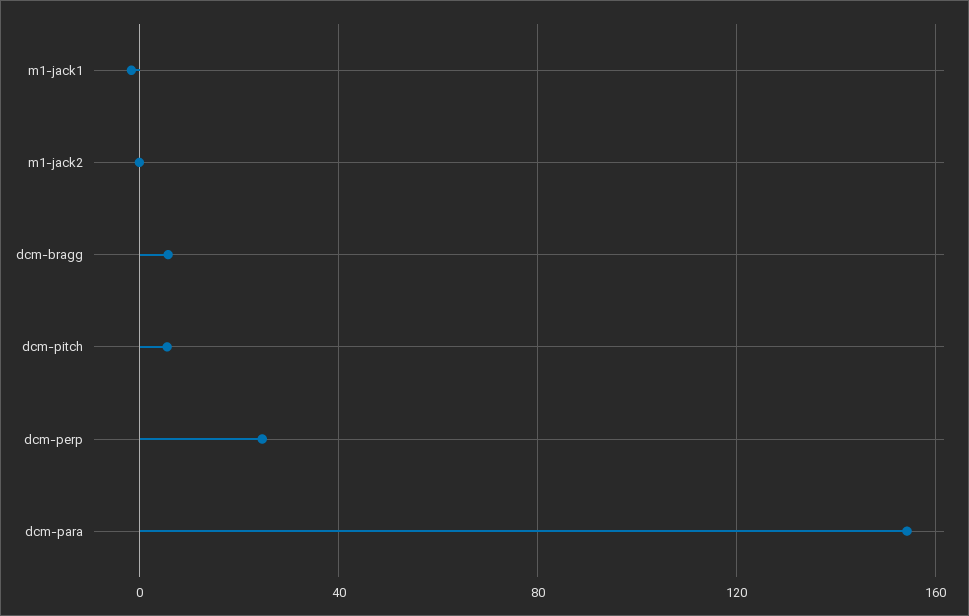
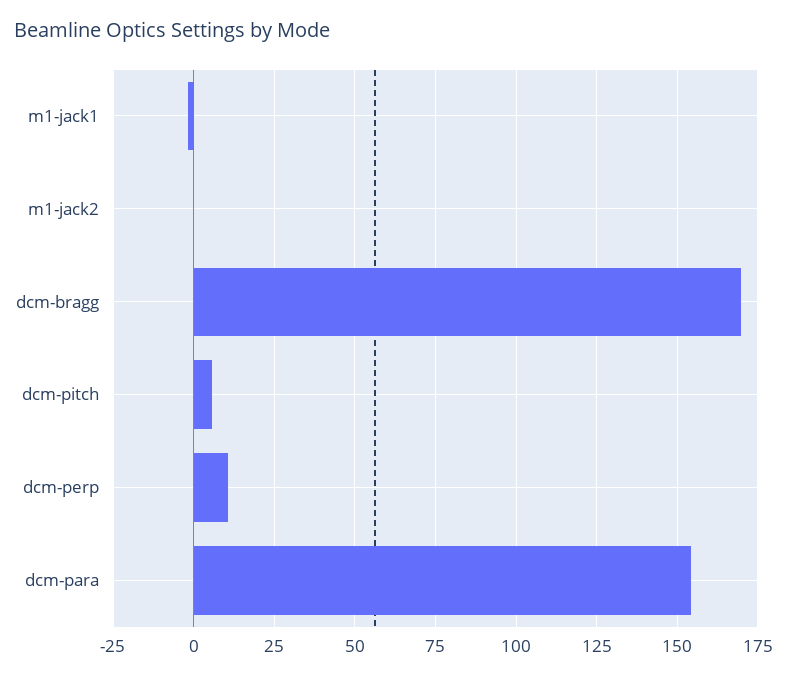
dcm-bragg: 5 -> 170
dcm-perp: 25 -> 10

